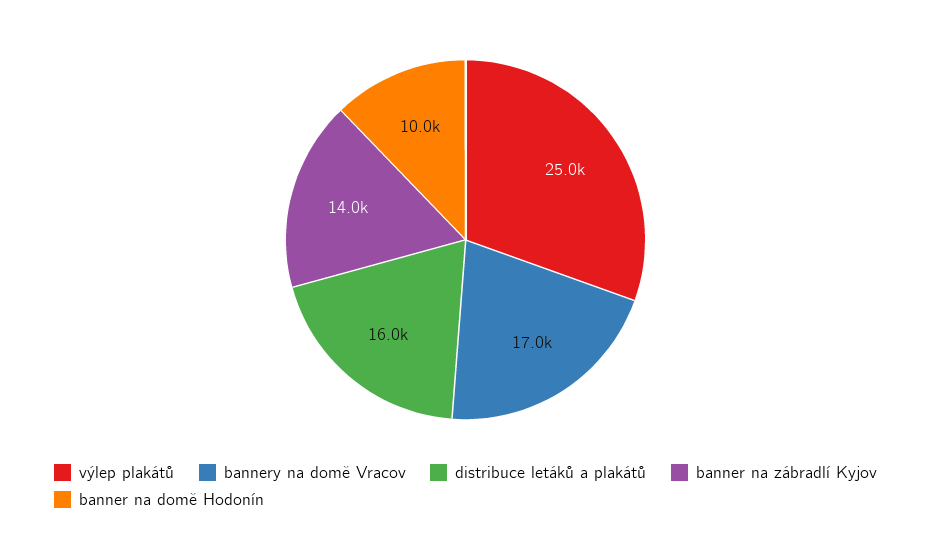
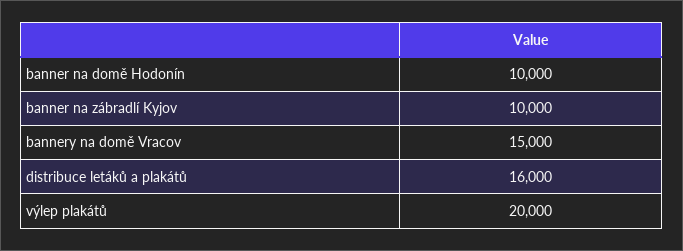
výlep plakátů: 25000 -> 20000
bannery na domě Vracov: 17000 -> 15000
banner na zábradlí Kyjov: 14000 -> 10000

